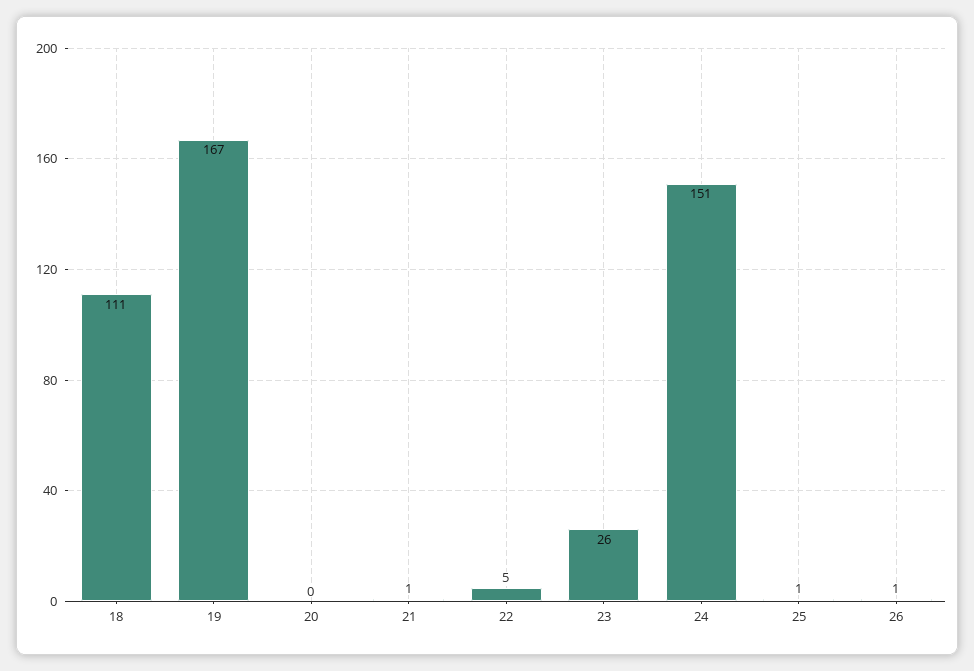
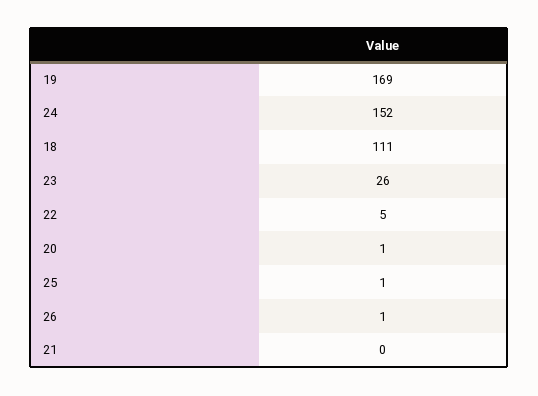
19: 167 -> 169
20: 0 -> 1
21: 1 -> 0
24: 151 -> 152

